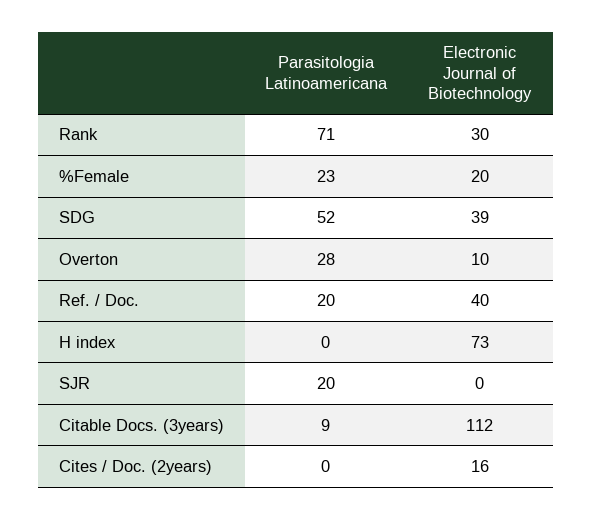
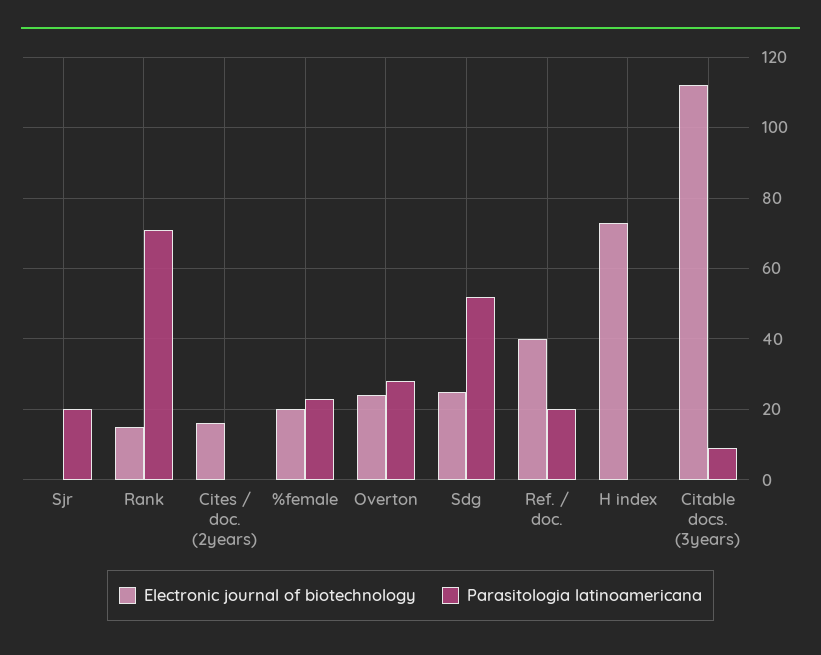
Electronic Journal of Biotechnology, Rank: 30 -> 15
Electronic Journal of Biotechnology, SDG: 39 -> 25
Electronic Journal of Biotechnology, Overton: 10 -> 25

